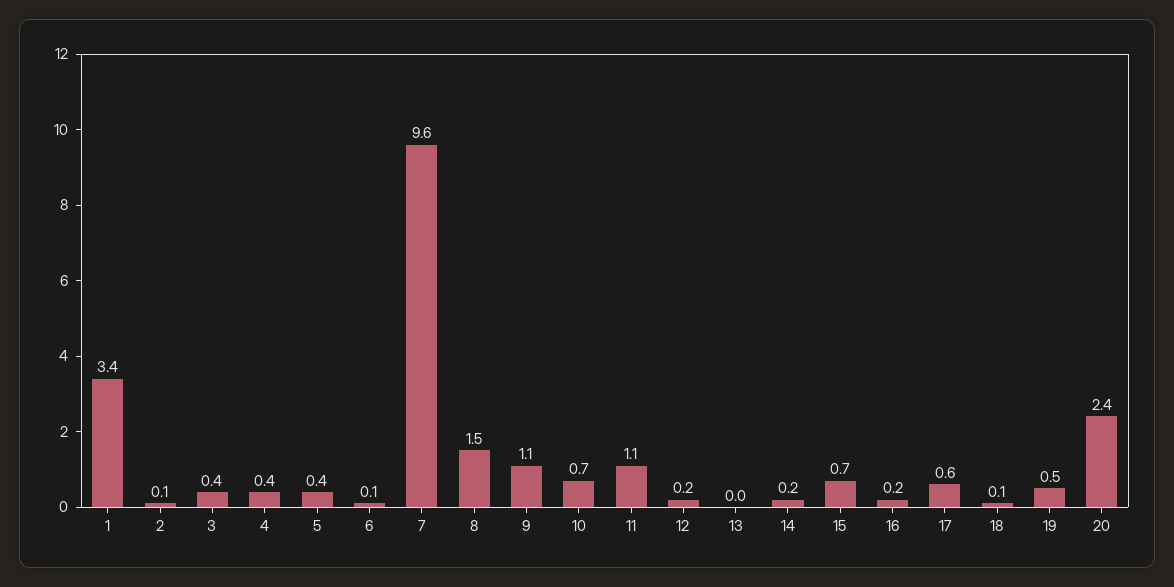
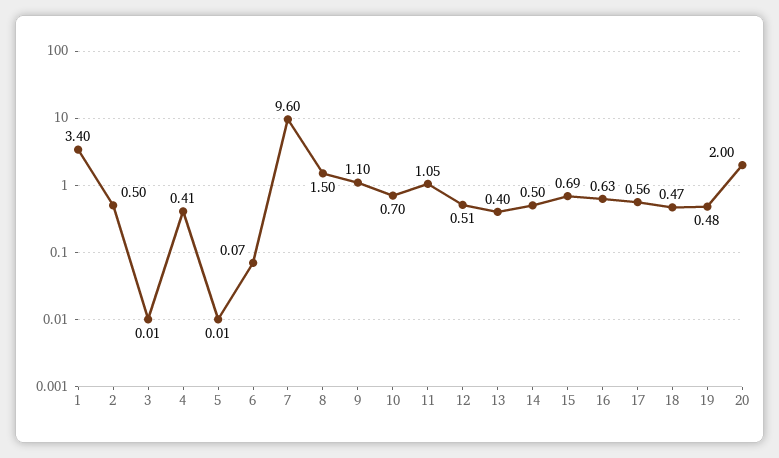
2: 0.1 -> 0.5
3: 0.4 -> 0.01
5: 0.4 -> 0.01
12: 0.2 -> 0.51
13: 0 -> 0.4
14: 0.2 -> 0.5
16: 0.2 -> 0.63
18: 0.1 -> 0.47
20: 2.4 -> 2

